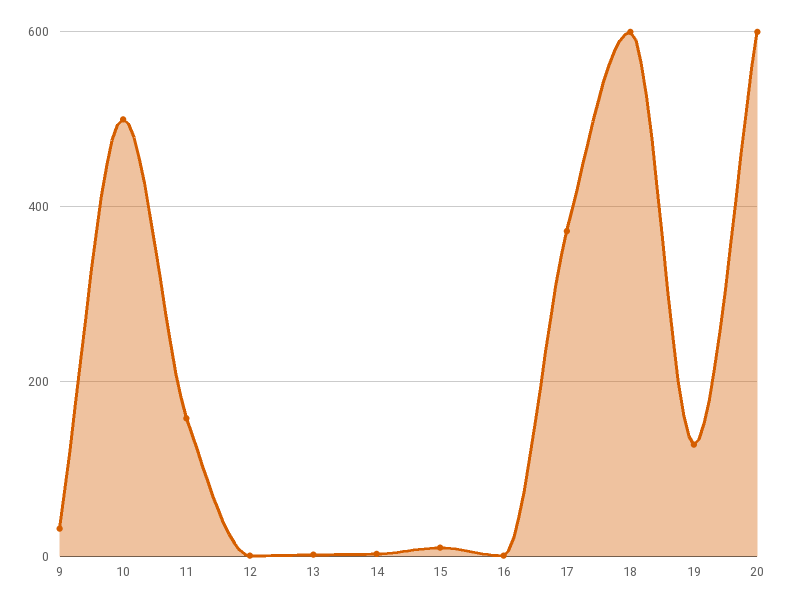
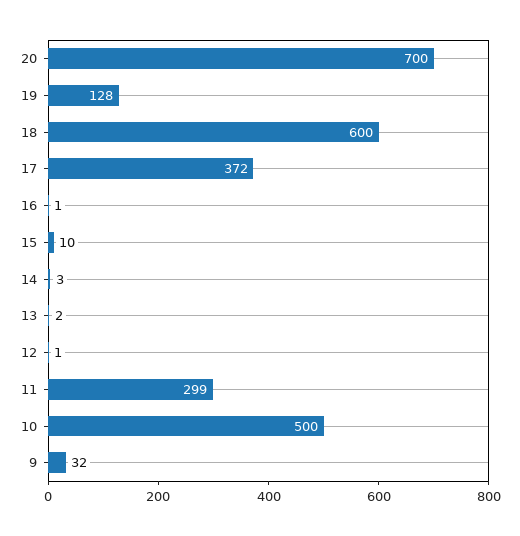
11: 160 -> 299
20: 600 -> 700

